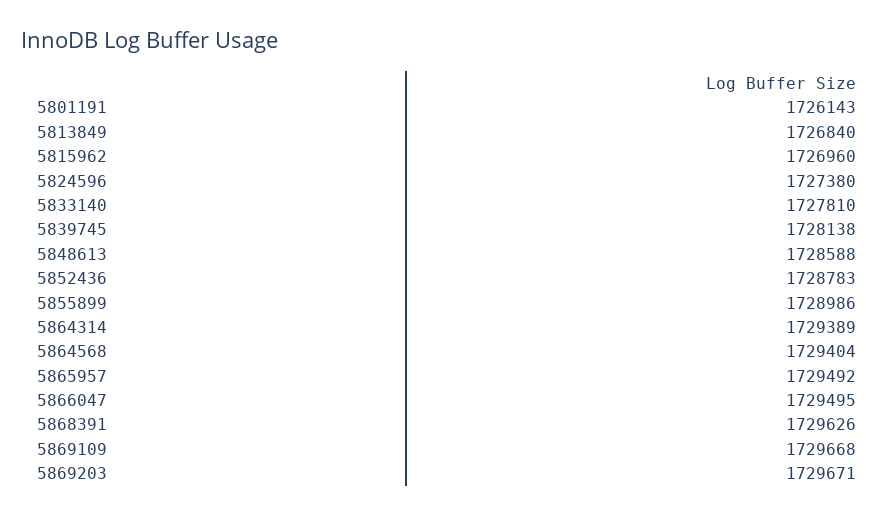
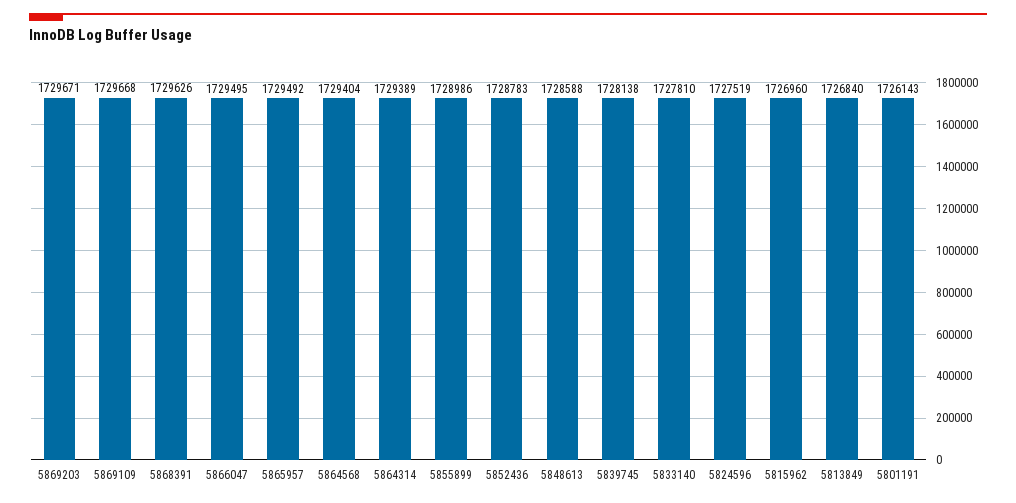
5824596: 1727380 -> 1727519

